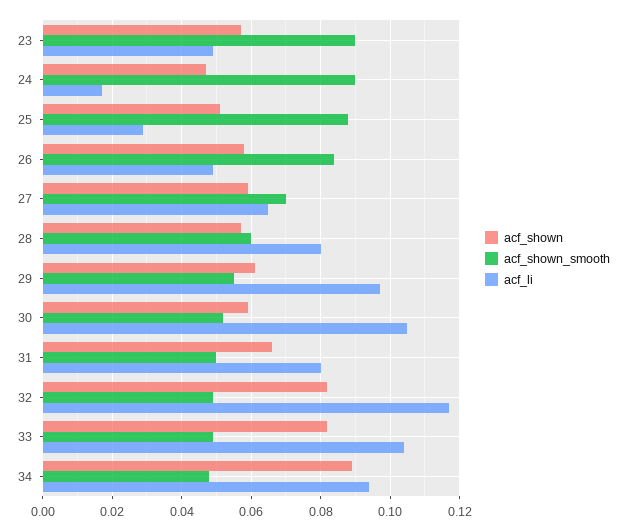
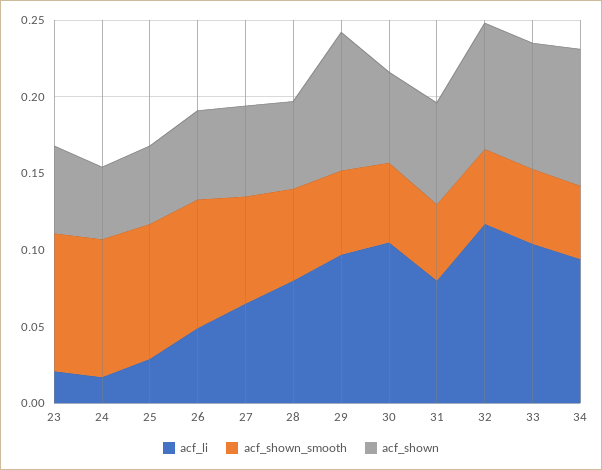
acf_li, 23: 0.05 -> 0.02
acf_shown, 29: 0.06 -> 0.09

